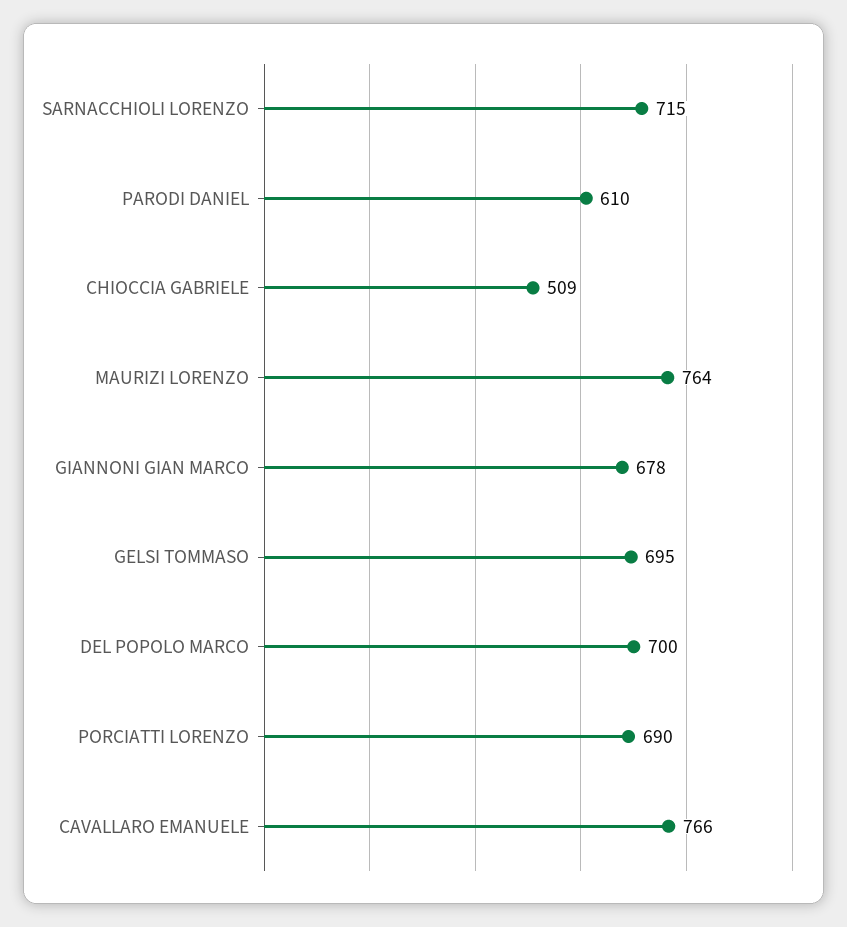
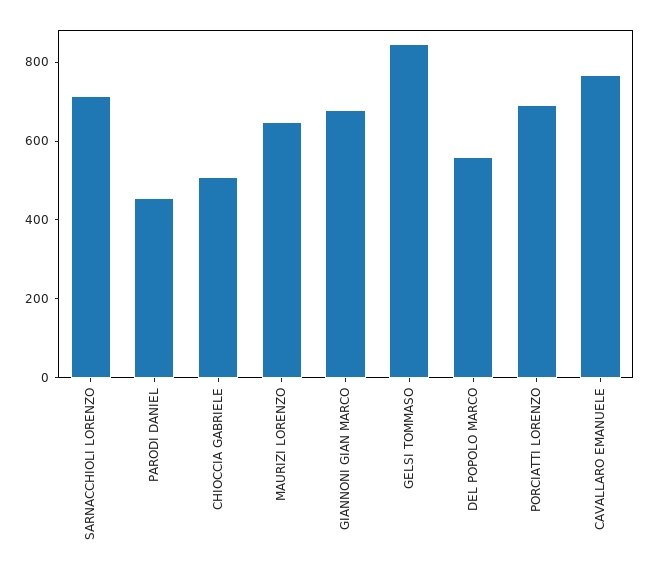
PARODI DANIEL: 610 -> 450
MAURIZI LORENZO: 764 -> 650
GELSI TOMMASO: 695 -> 850
DEL POPOLO MARCO: 700 -> 550

